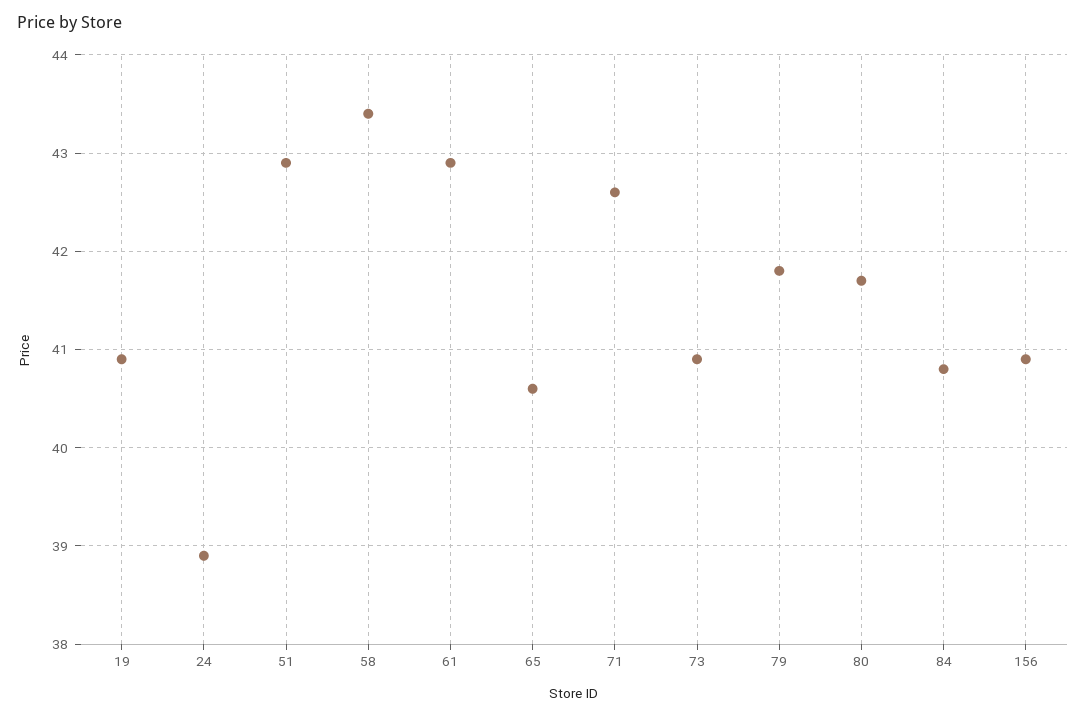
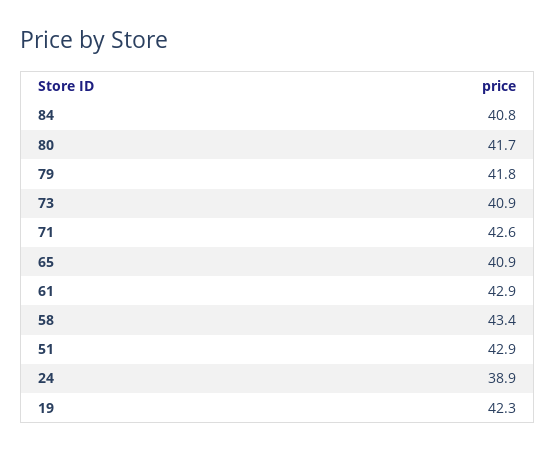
19: 40.9 -> 42.3
65: 40.6 -> 40.9
156: 40.9 -> none

